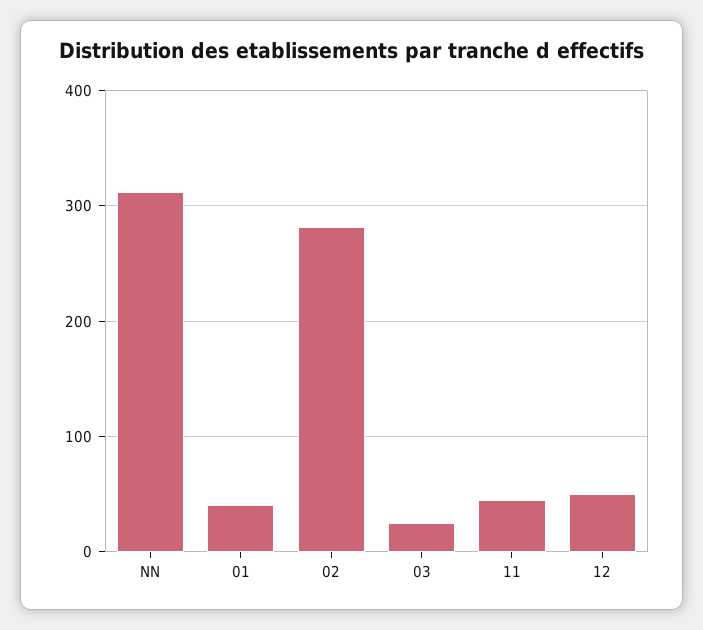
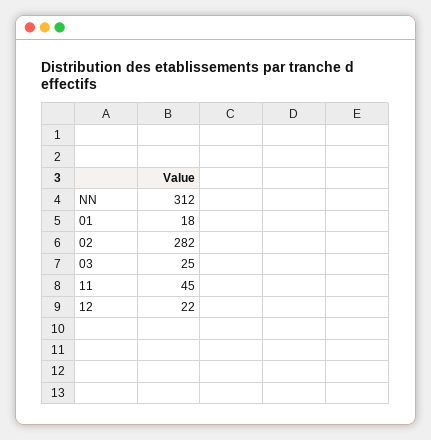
01: 40 -> 18
12: 50 -> 22

